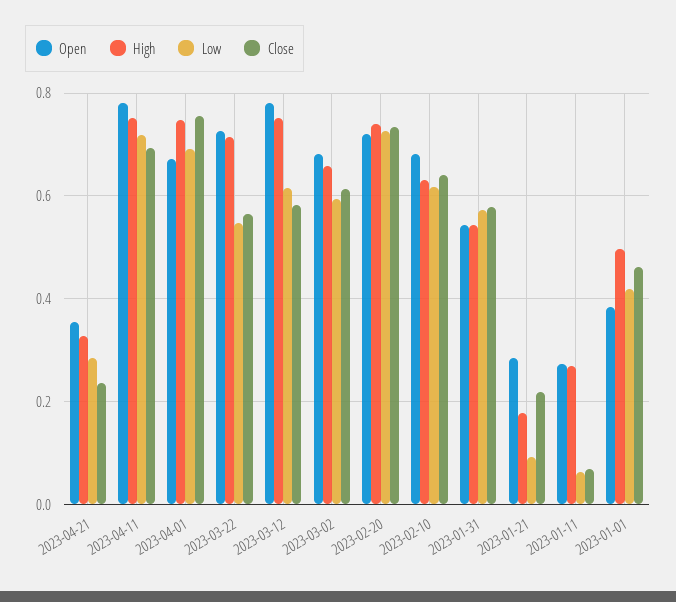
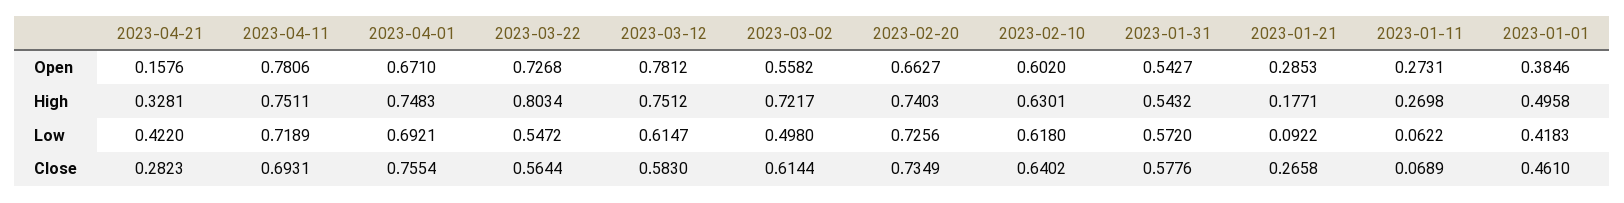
Open, 2023-04-21: 0.36 -> 0.1576
Low, 2023-04-21: 0.28 -> 0.422
Close, 2023-04-21: 0.24 -> 0.2823
High, 2023-03-22: 0.72 -> 0.8034
Open, 2023-03-02: 0.68 -> 0.5582
High, 2023-03-02: 0.66 -> 0.7217
Low, 2023-03-02: 0.6 -> 0.498
Open, 2023-02-20: 0.72 -> 0.6627
Open, 2023-02-10: 0.68 -> 0.602
Close, 2023-01-21: 0.22 -> 0.2658

